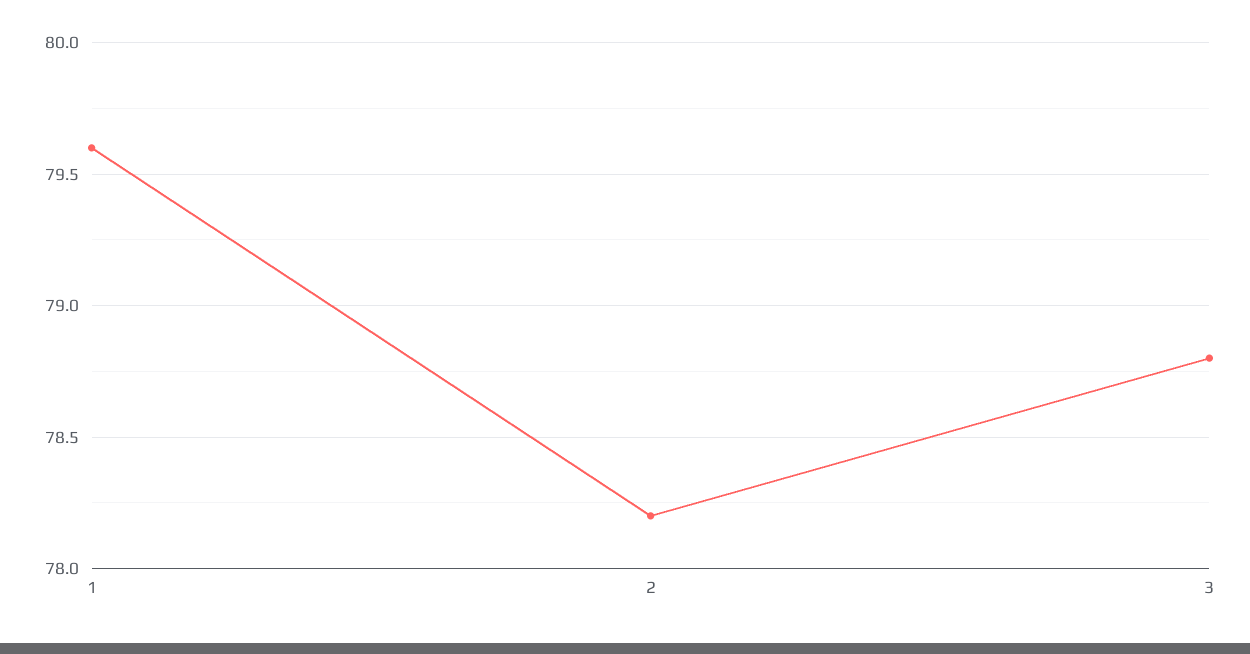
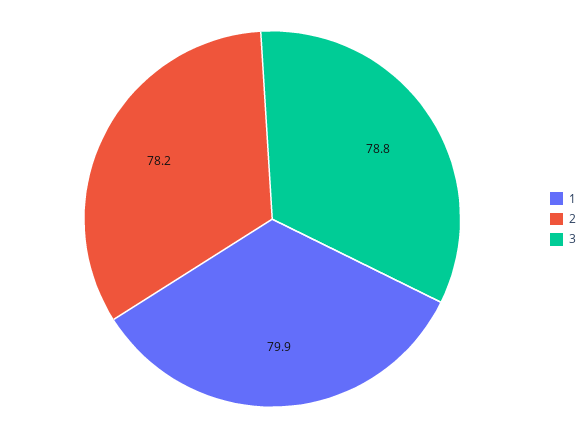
1: 79.6 -> 79.9

